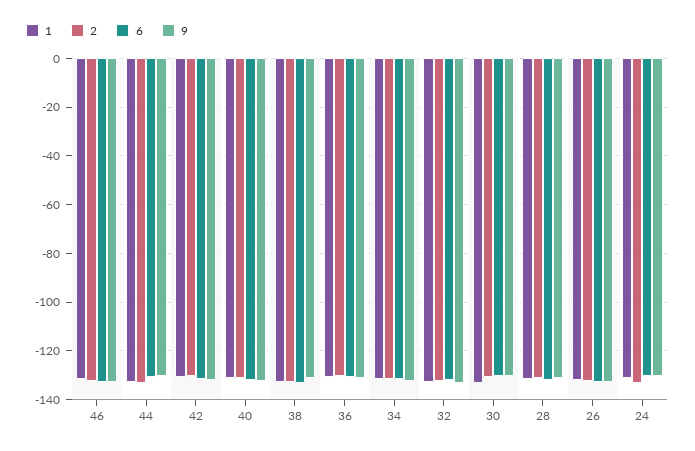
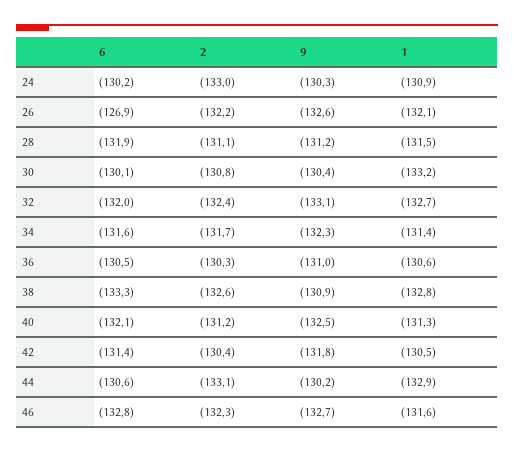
6, 26: -132.5 -> -126.9

